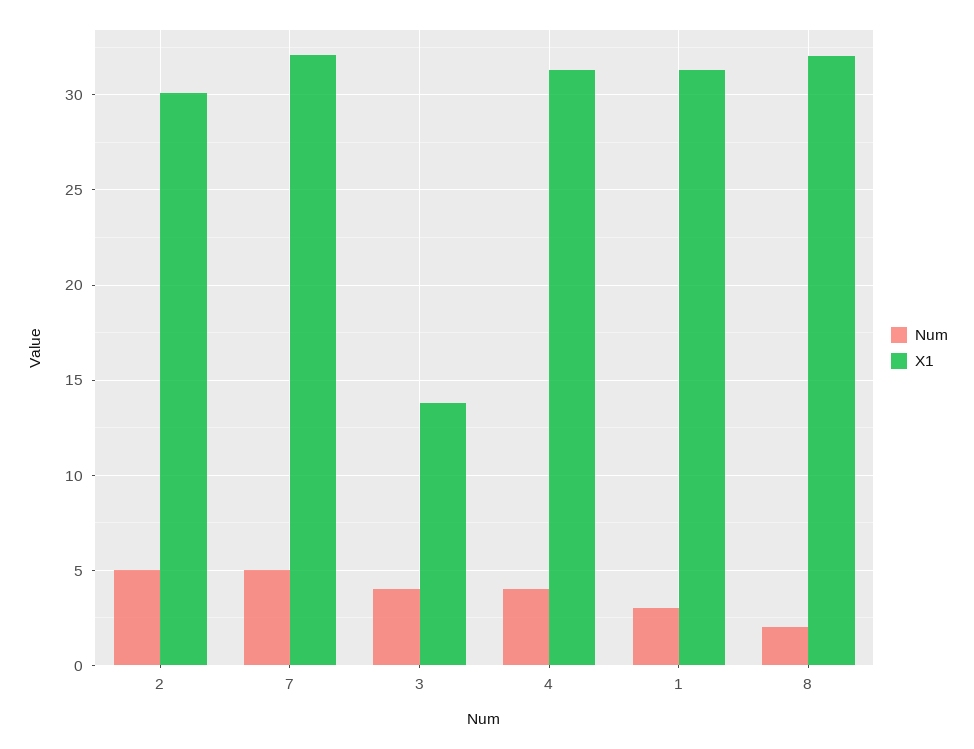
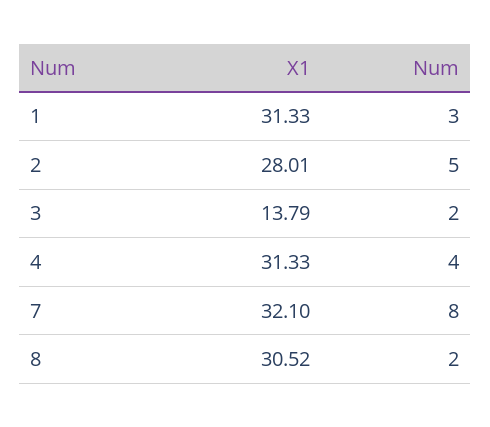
X1, 2: 30 -> 28.01
Num, 7: 5 -> 8
Num, 3: 4 -> 2
X1, 8: 32 -> 30.52

